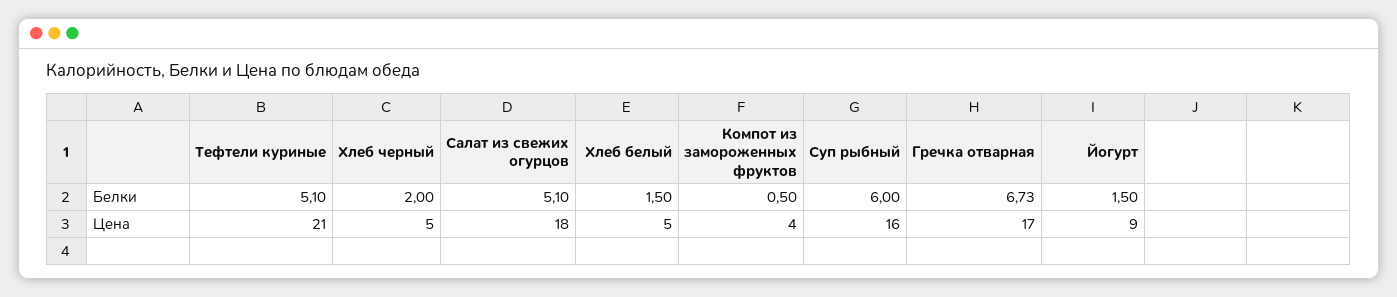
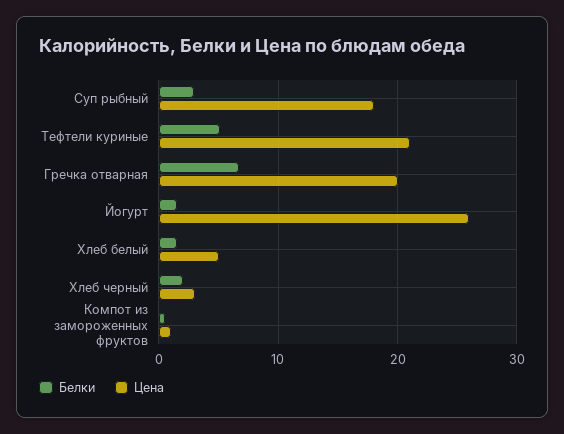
Белки, Салат из свежих огурцов: 5.1 -> none
Белки, Суп рыбный: 6 -> 3
Цена, Хлеб черный: 5 -> 3
Цена, Салат из свежих огурцов: 18 -> none
Цена, Компот из замороженных фруктов: 4 -> 1
Цена, Суп рыбный: 16 -> 18
Цена, Гречка отварная: 17 -> 20
Цена, Йогурт: 9 -> 26

